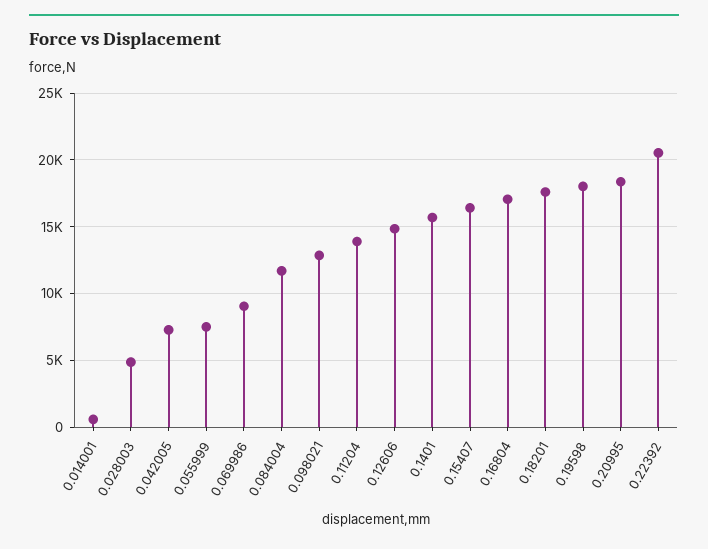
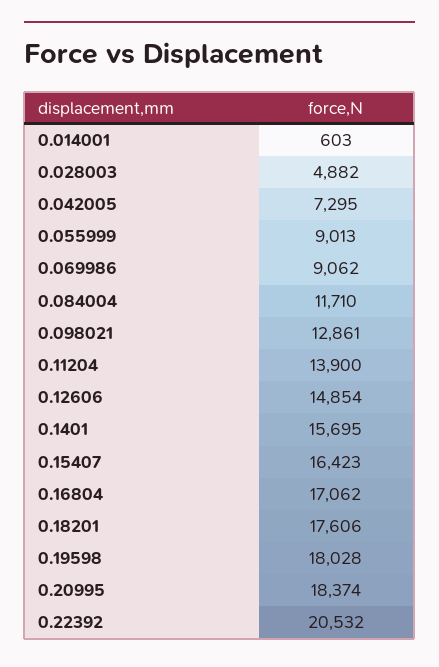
0.055999: 7500 -> 9013

